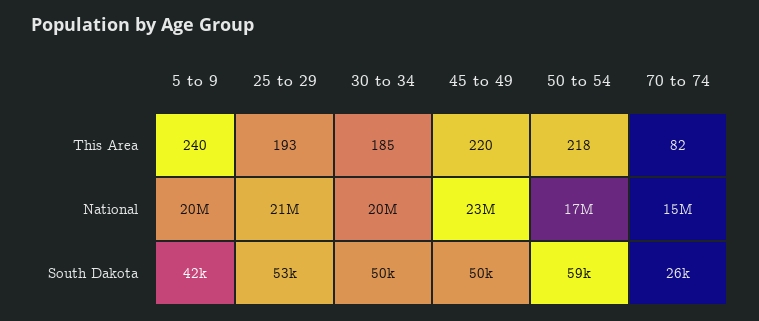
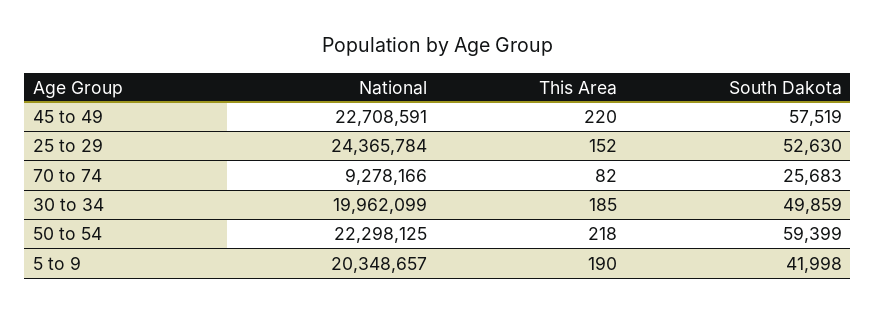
5 to 9, This Area: 240 -> 190
25 to 29, This Area: 193 -> 152
25 to 29, National: 21000000 -> 24365784
50 to 54, National: 17000000 -> 22298125
70 to 74, National: 15000000 -> 9278166
45 to 49, South Dakota: 50000 -> 57519

